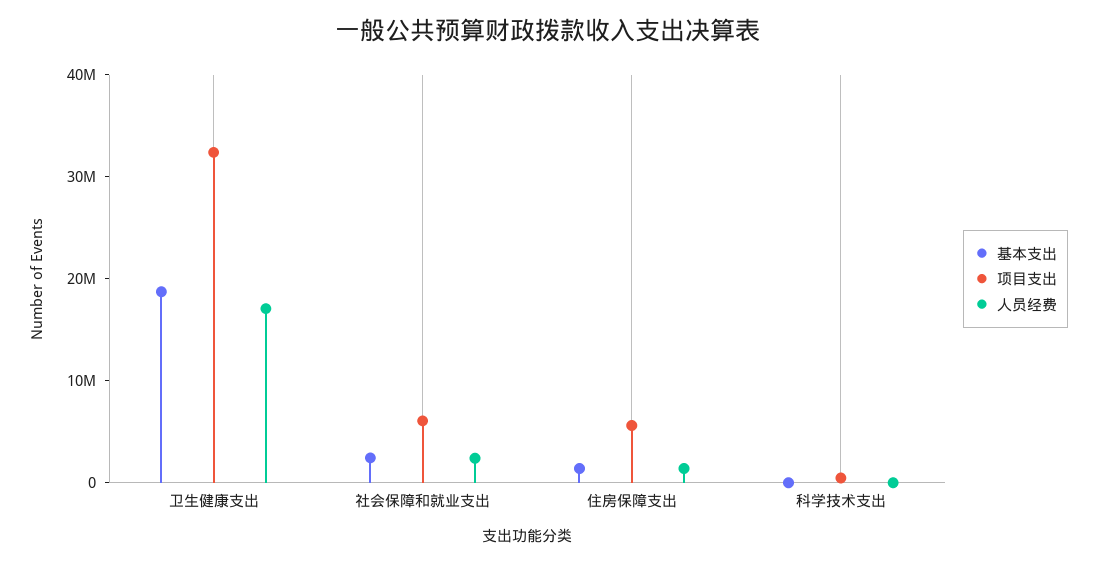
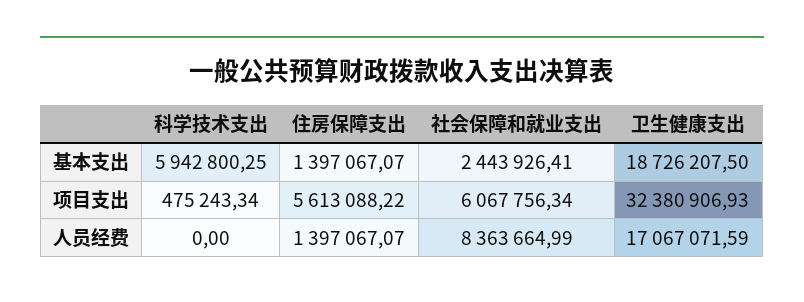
人员经费, 社会保障和就业支出: 2000000 -> 8363664.99
基本支出, 科学技术支出: 0 -> 5942800.25

